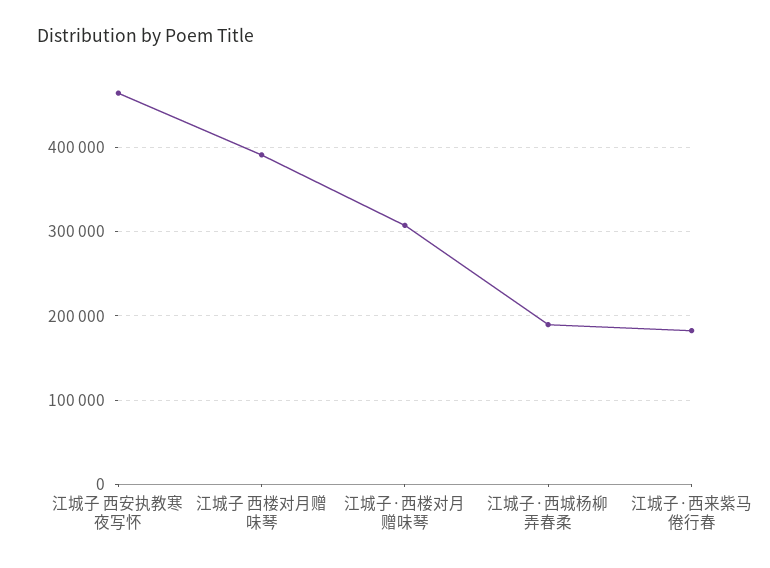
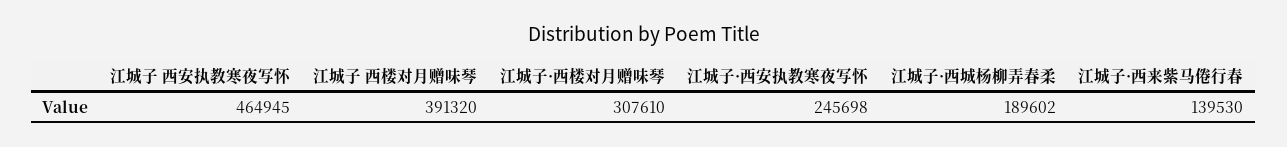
江城子·西来紫马倦行春: 180000 -> 139530
江城子·西安执教寒夜写怀: none -> 245698

